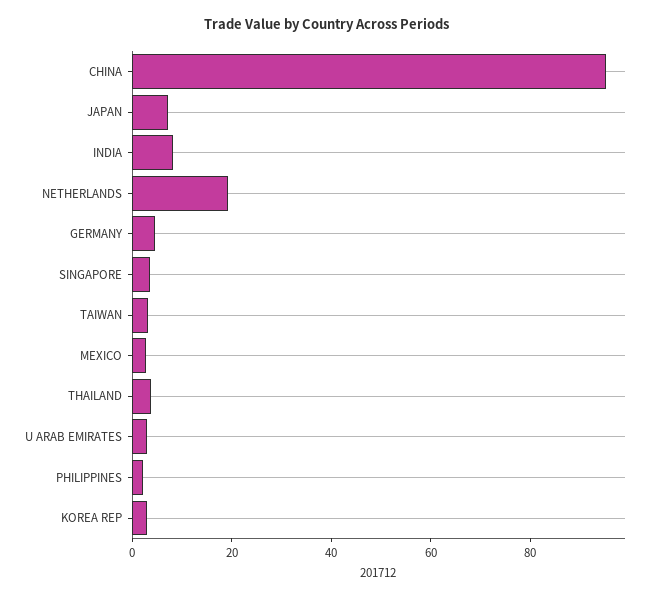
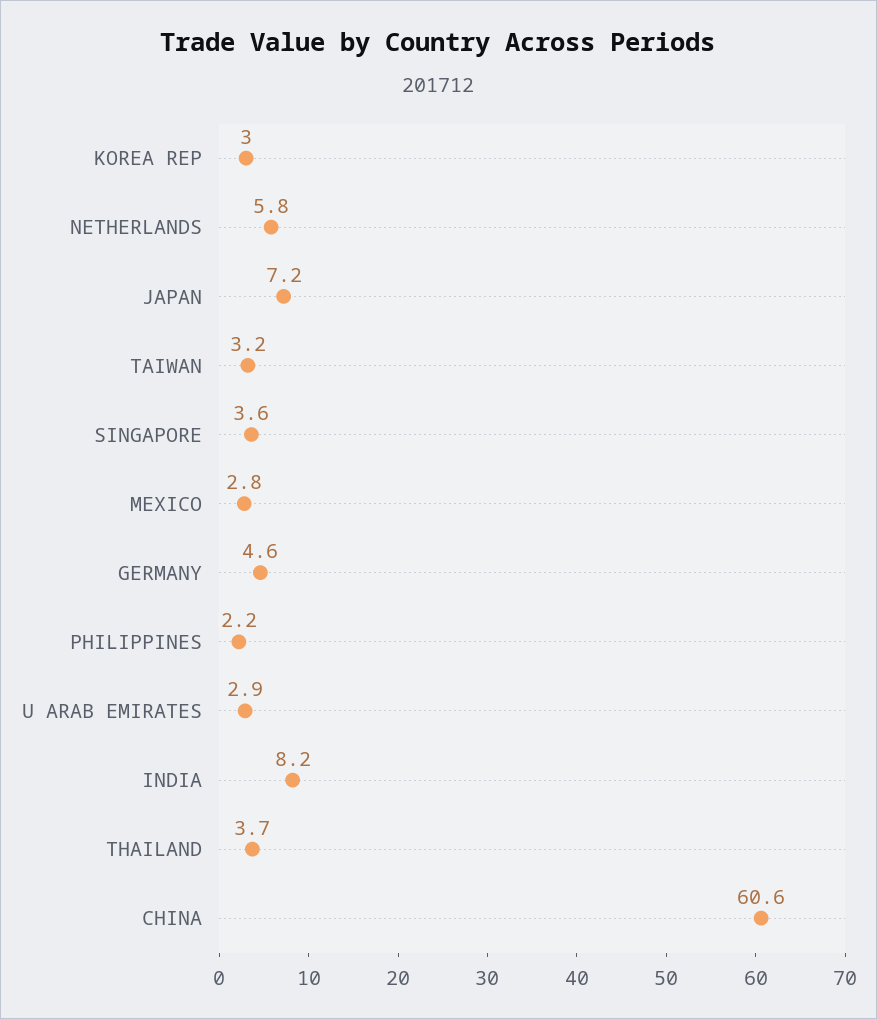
CHINA: 95 -> 60.6
NETHERLANDS: 20 -> 5.8

